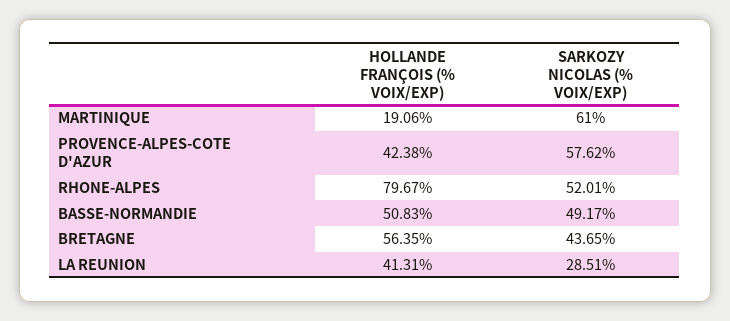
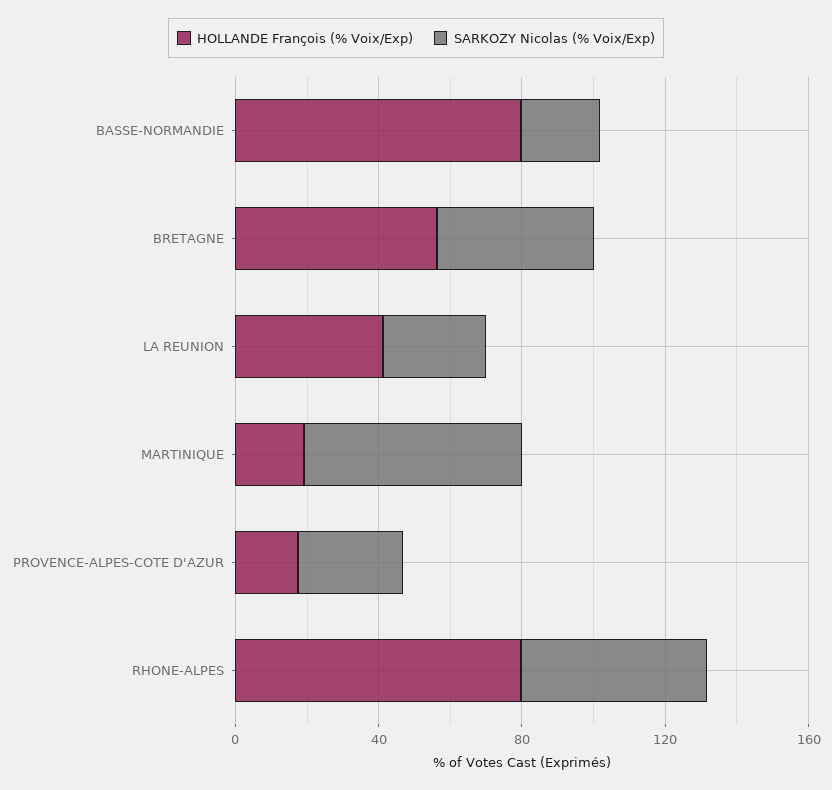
HOLLANDE FRANÇOIS (% VOIX/EXP), PROVENCE-ALPES-COTE D'AZUR: 42.38 -> 20
SARKOZY NICOLAS (% VOIX/EXP), PROVENCE-ALPES-COTE D'AZUR: 57.62 -> 30
HOLLANDE FRANÇOIS (% VOIX/EXP), BASSE-NORMANDIE: 50.83 -> 80
SARKOZY NICOLAS (% VOIX/EXP), BASSE-NORMANDIE: 49.17 -> 20

